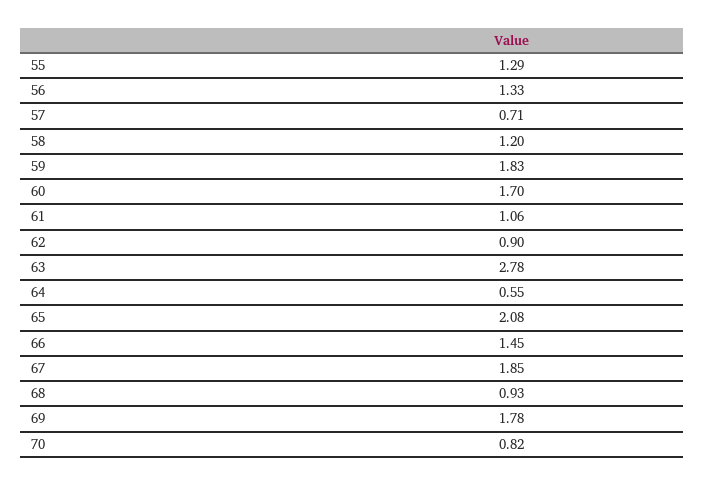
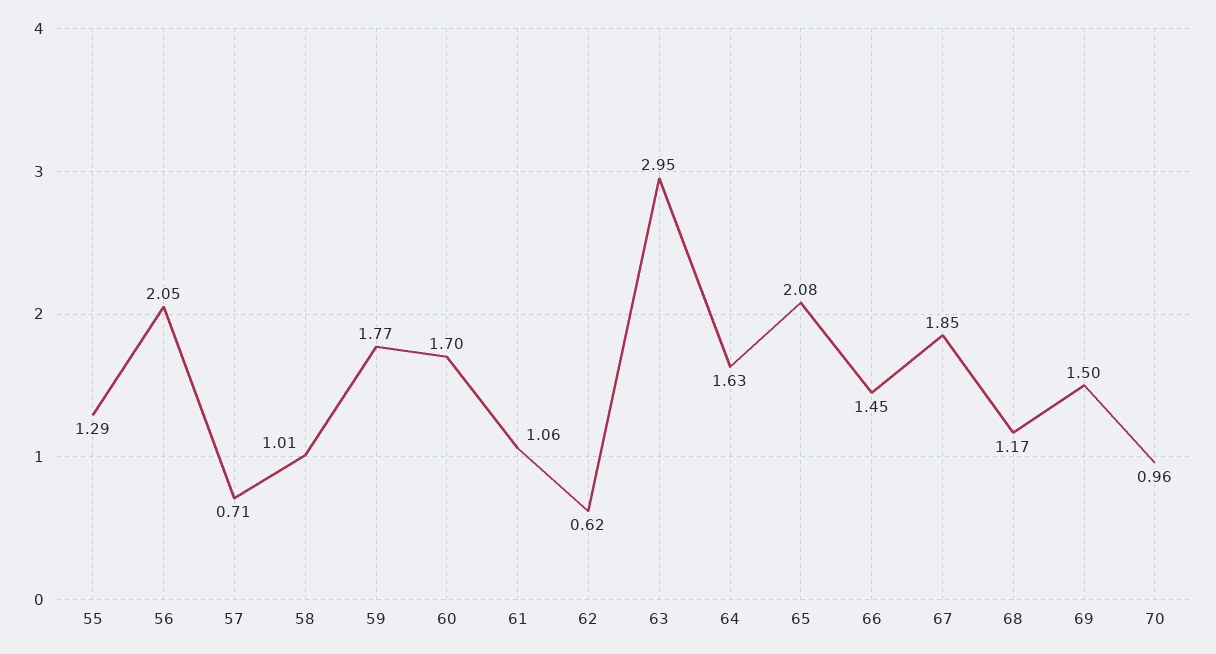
56: 1.33 -> 2.05
58: 1.2 -> 1.01
59: 1.83 -> 1.77
62: 0.9 -> 0.62
63: 2.78 -> 2.95
64: 0.55 -> 1.63
68: 0.93 -> 1.17
69: 1.78 -> 1.5
70: 0.82 -> 0.96

